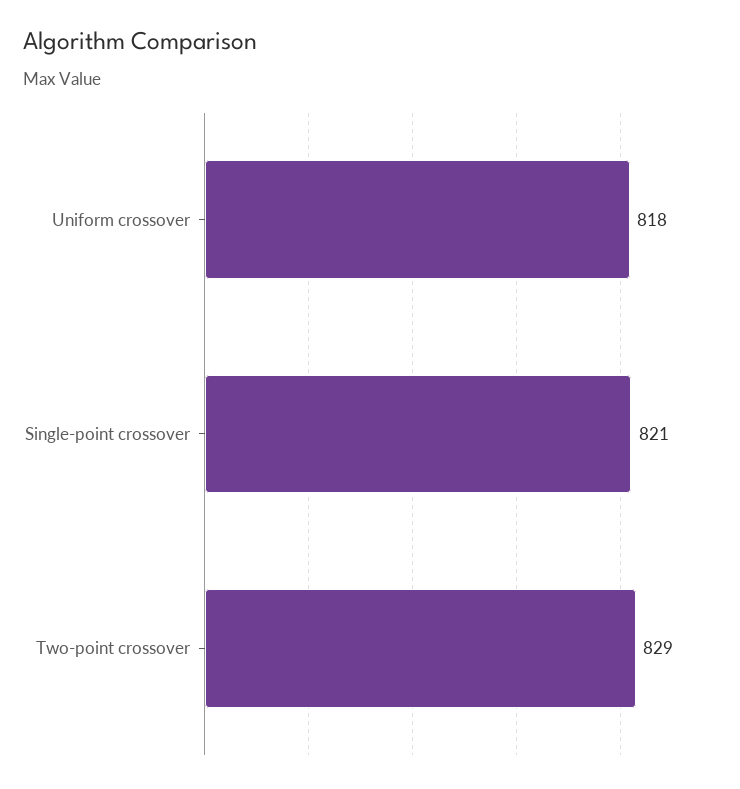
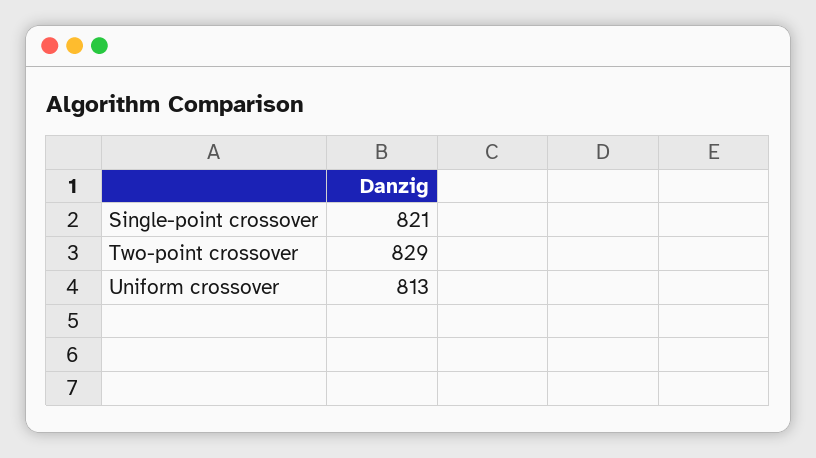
Uniform crossover: 818 -> 813

